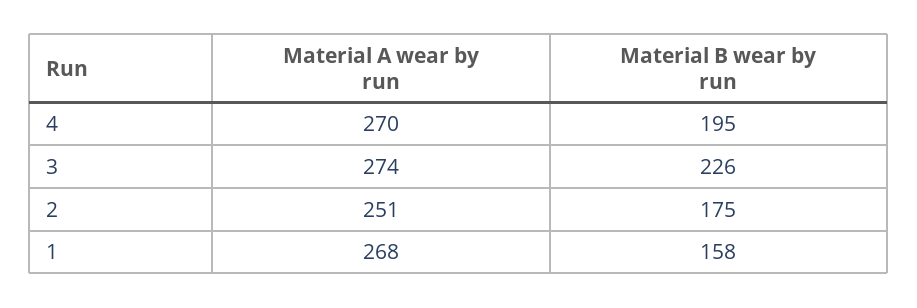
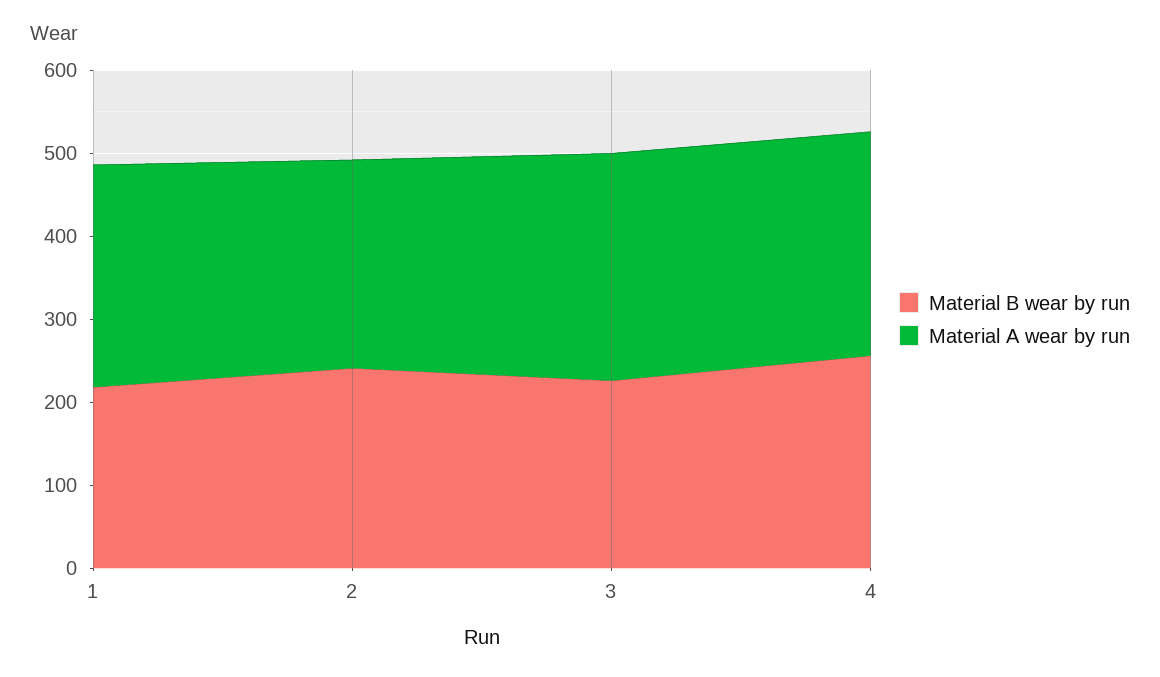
Material B wear by run, 4: 195 -> 260
Material B wear by run, 2: 175 -> 240
Material B wear by run, 1: 158 -> 220

